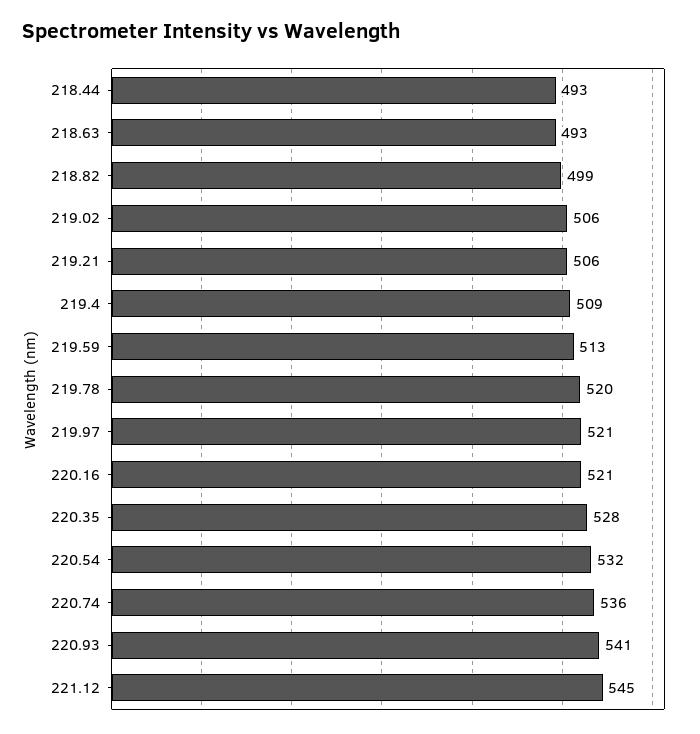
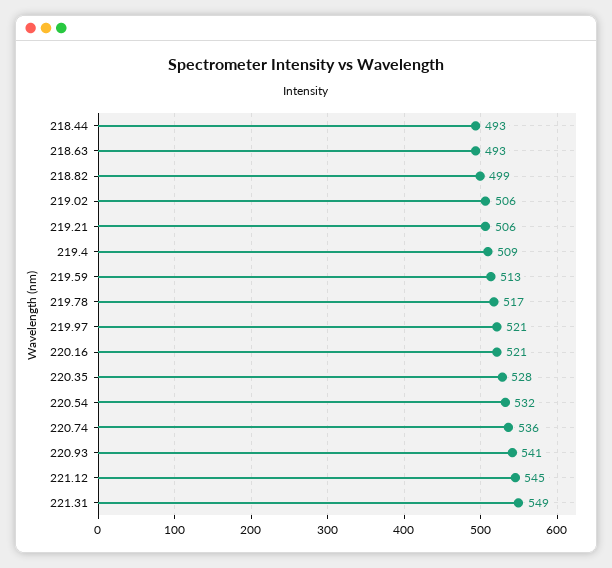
219.78: 520 -> 517
221.31: none -> 549

